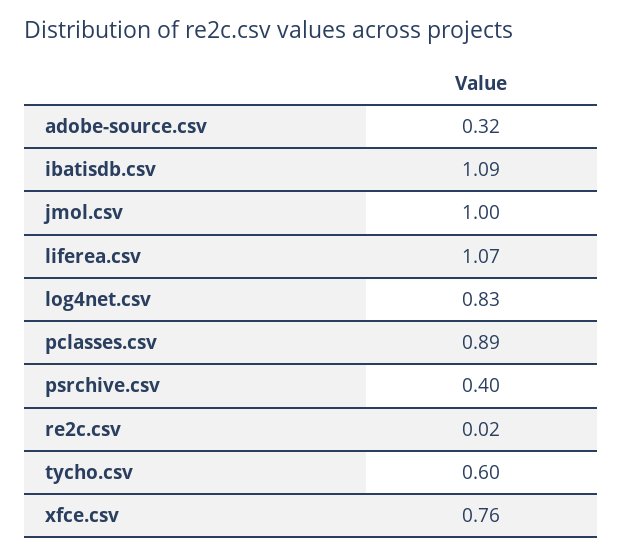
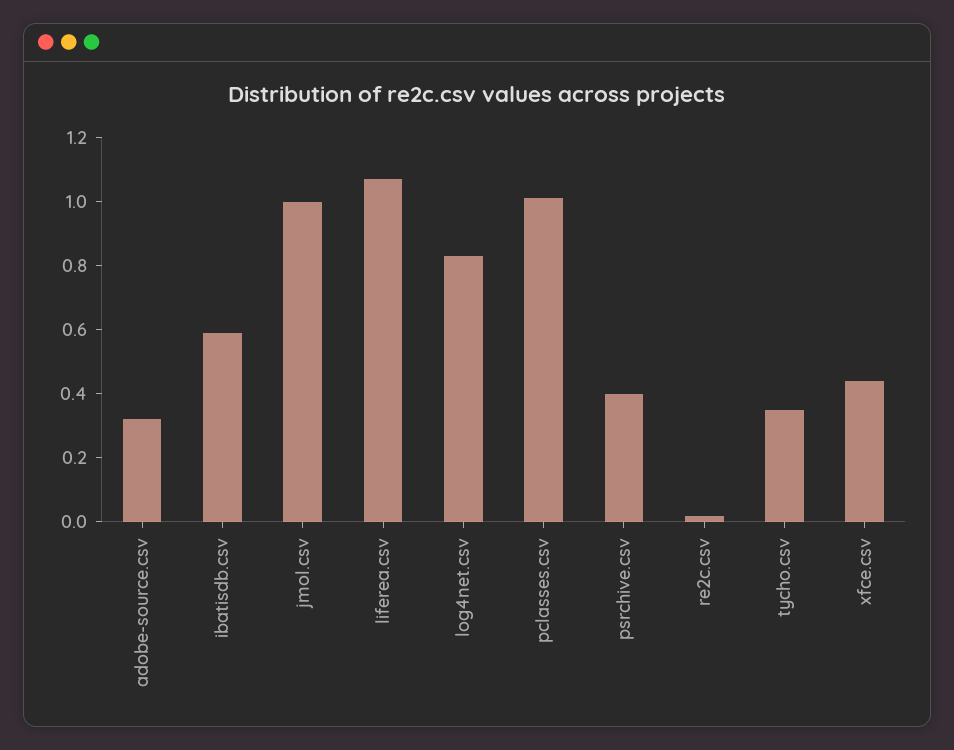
ibatisdb.csv: 1.09 -> 0.6
pclasses.csv: 0.89 -> 1
tycho.csv: 0.6 -> 0.35
xfce.csv: 0.76 -> 0.45

